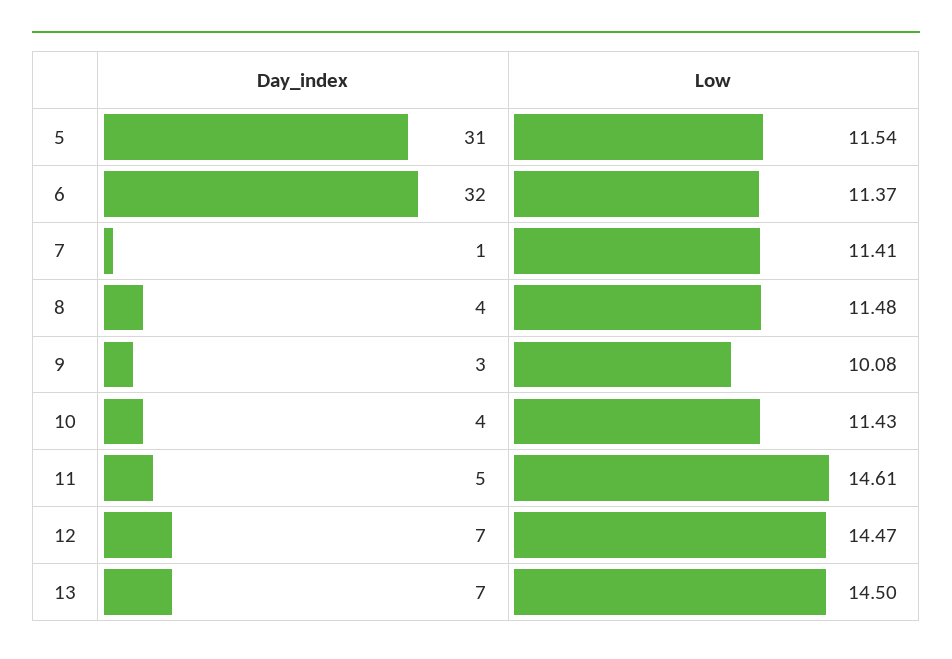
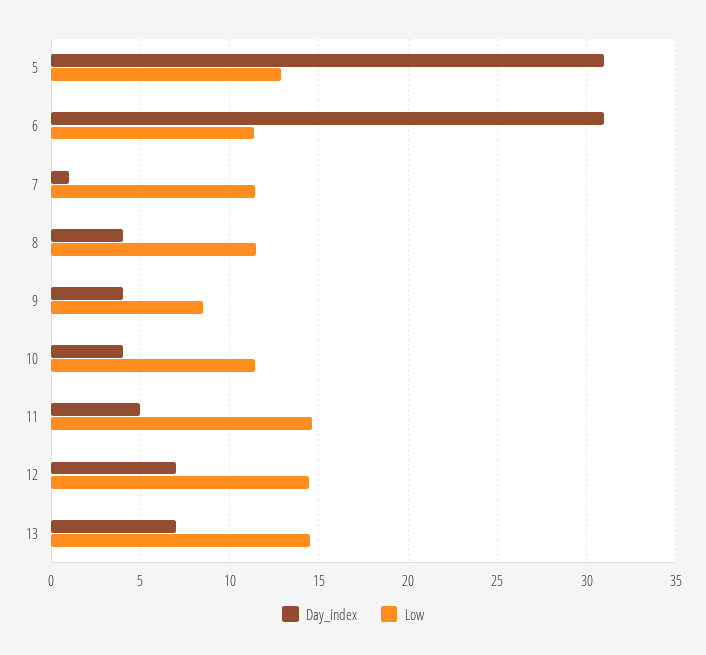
Low, 5: 11.54 -> 13
Day_index, 6: 32 -> 31
Day_index, 9: 3 -> 4
Low, 9: 10.08 -> 8.5

